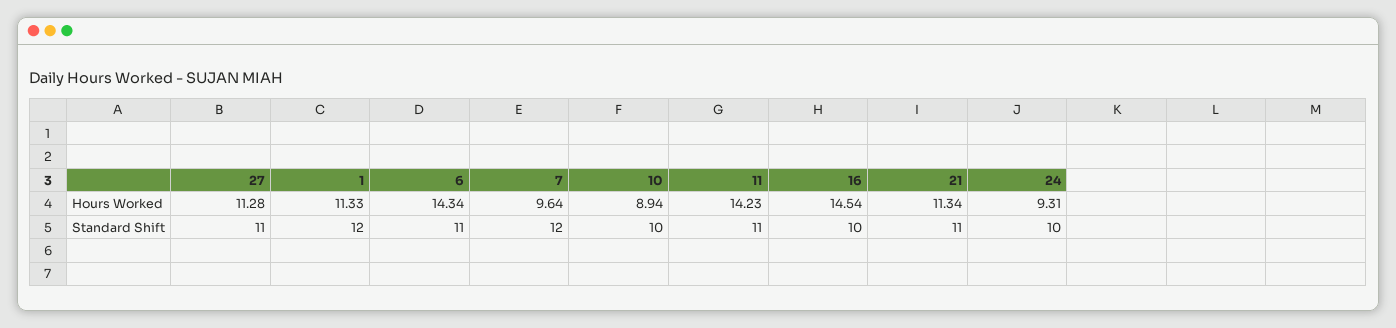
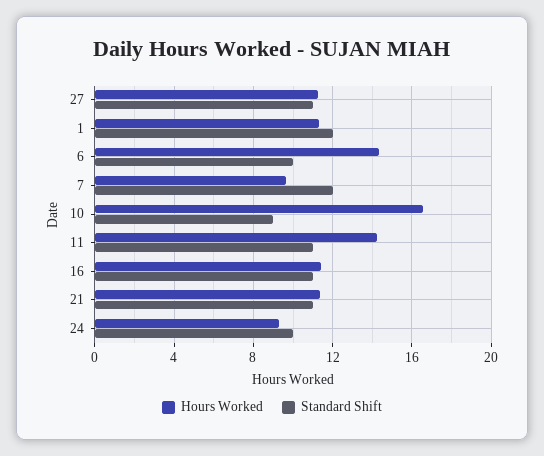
Hours Worked, 10: 8.94 -> 16.5
Hours Worked, 16: 14.54 -> 11.5
Standard Shift, 6: 11 -> 10
Standard Shift, 10: 10 -> 9
Standard Shift, 16: 10 -> 11

